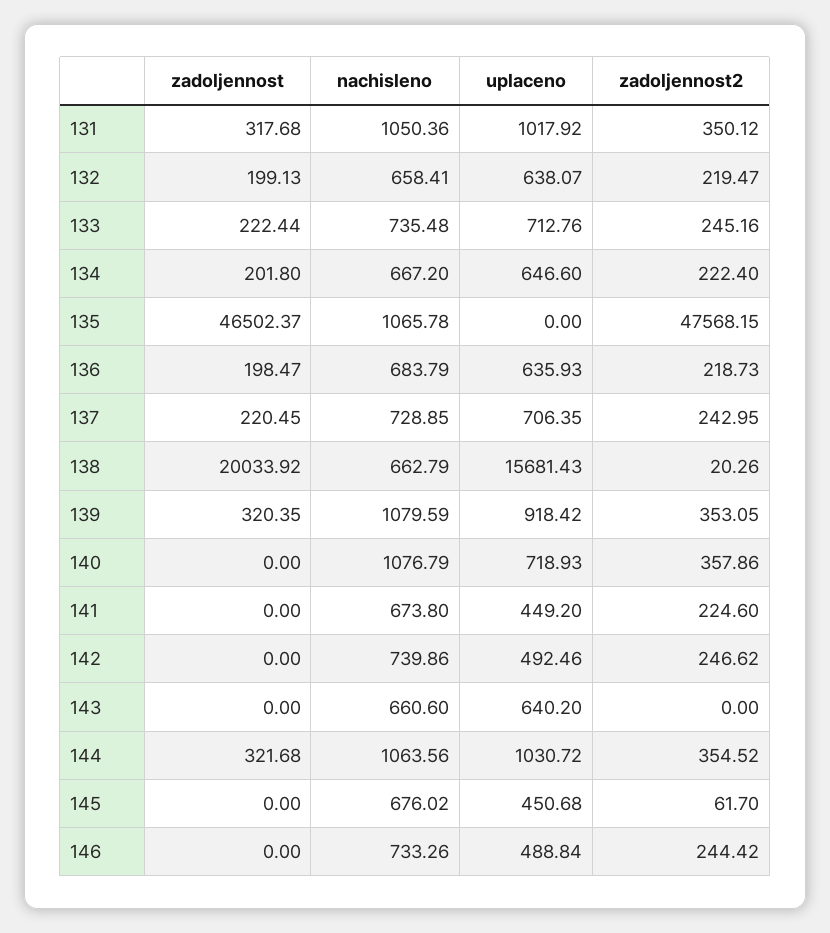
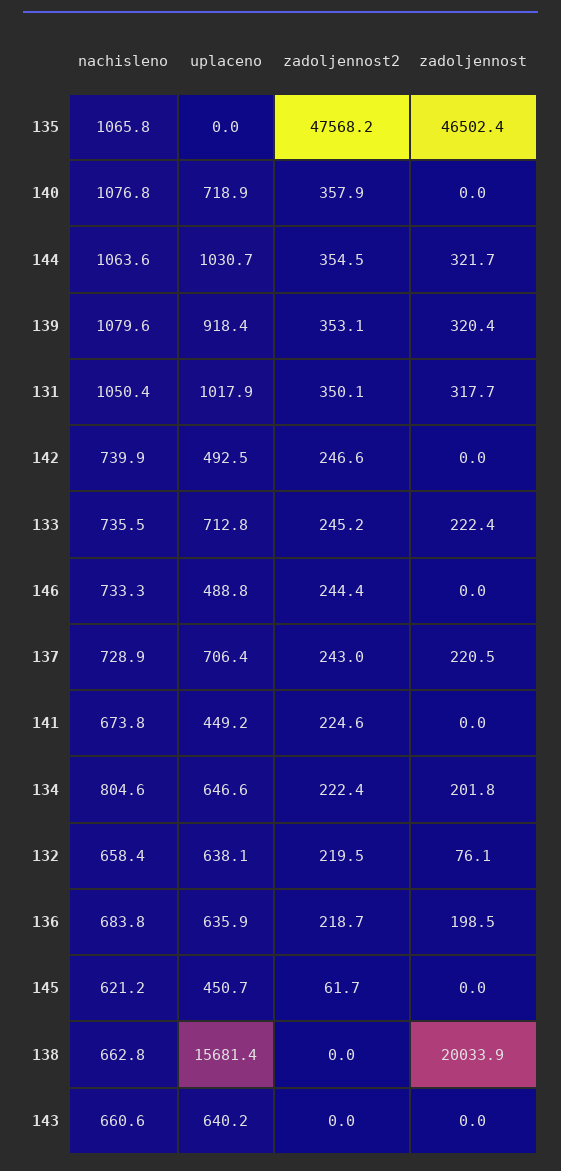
zadoljennost, 132: 199.13 -> 76.1
nachisleno, 134: 667.2 -> 804.6
zadoljennost2, 138: 20.26 -> 0
nachisleno, 145: 676.02 -> 621.2

